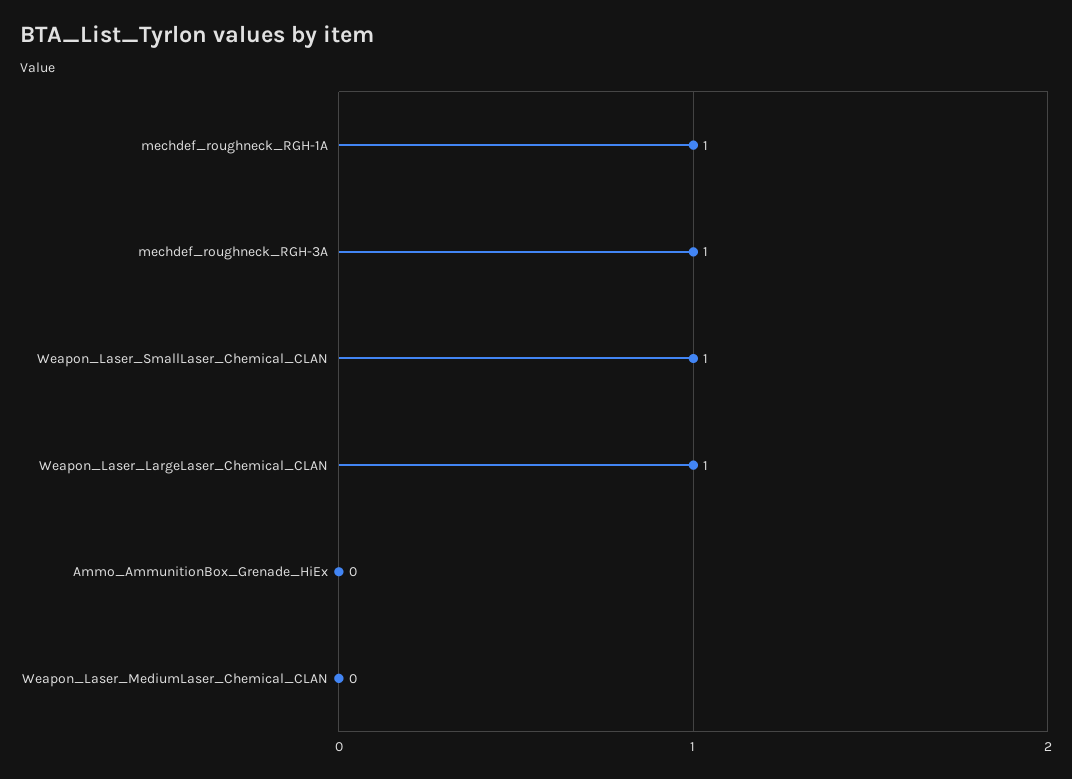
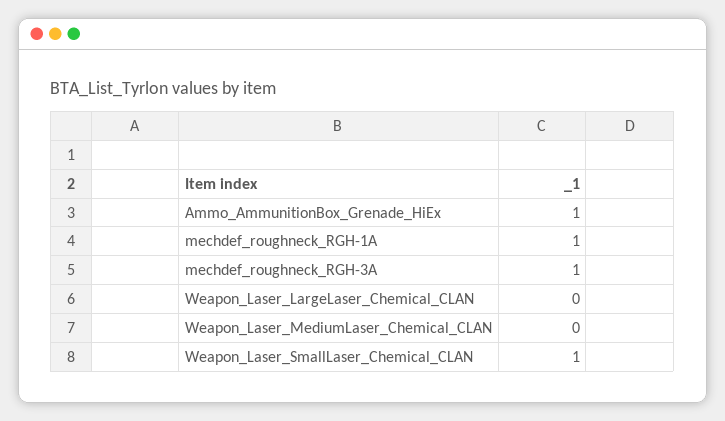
Weapon_Laser_LargeLaser_Chemical_CLAN: 1 -> 0
Ammo_AmmunitionBox_Grenade_HiEx: 0 -> 1

